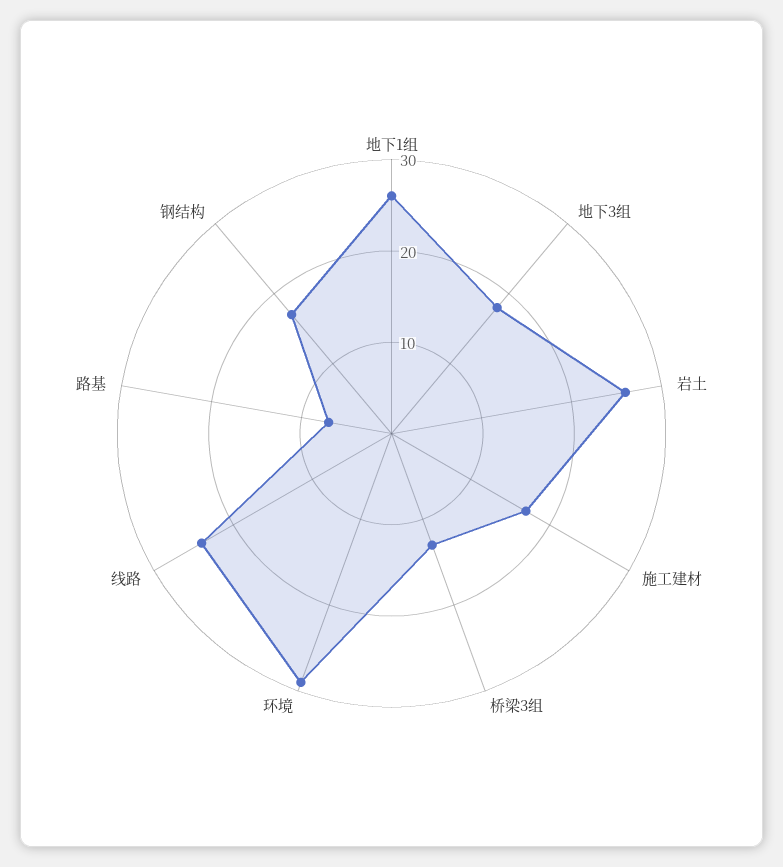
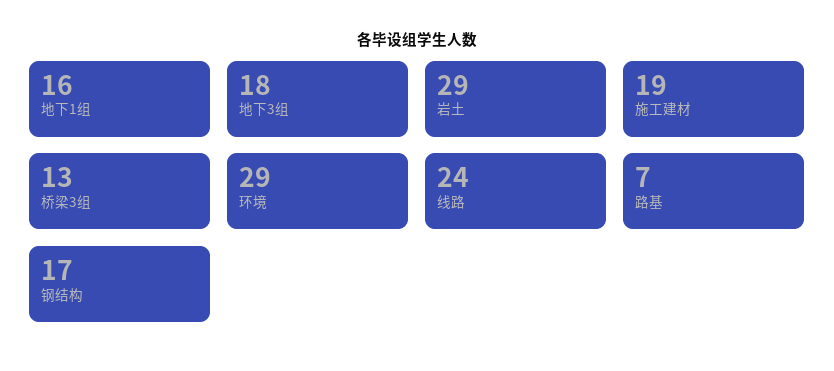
地下1组: 26 -> 16
岩土: 26 -> 29
施工建材: 17 -> 19

